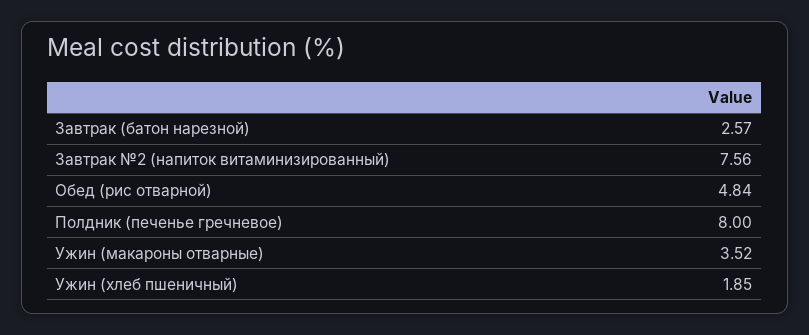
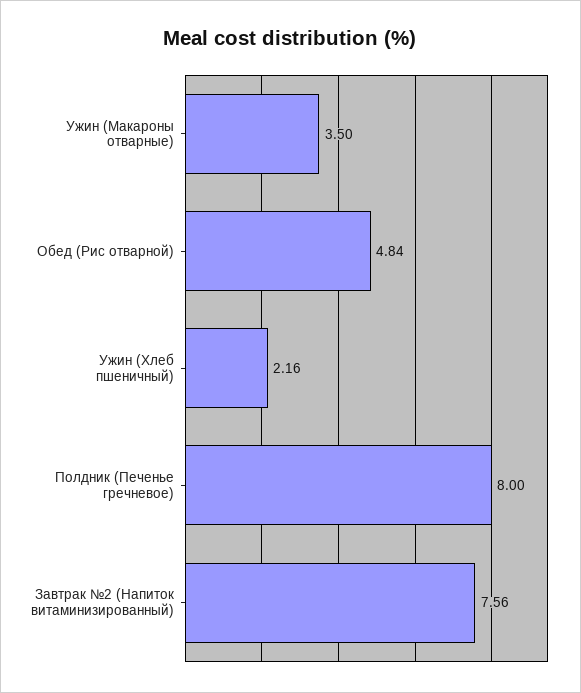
Завтрак (батон нарезной): 2.57 -> none
Ужин (макароны отварные): 3.52 -> 3.5
Ужин (хлеб пшеничный): 1.85 -> 2.16

